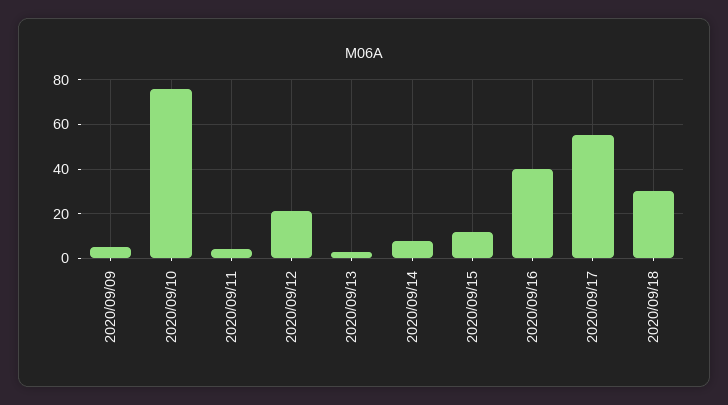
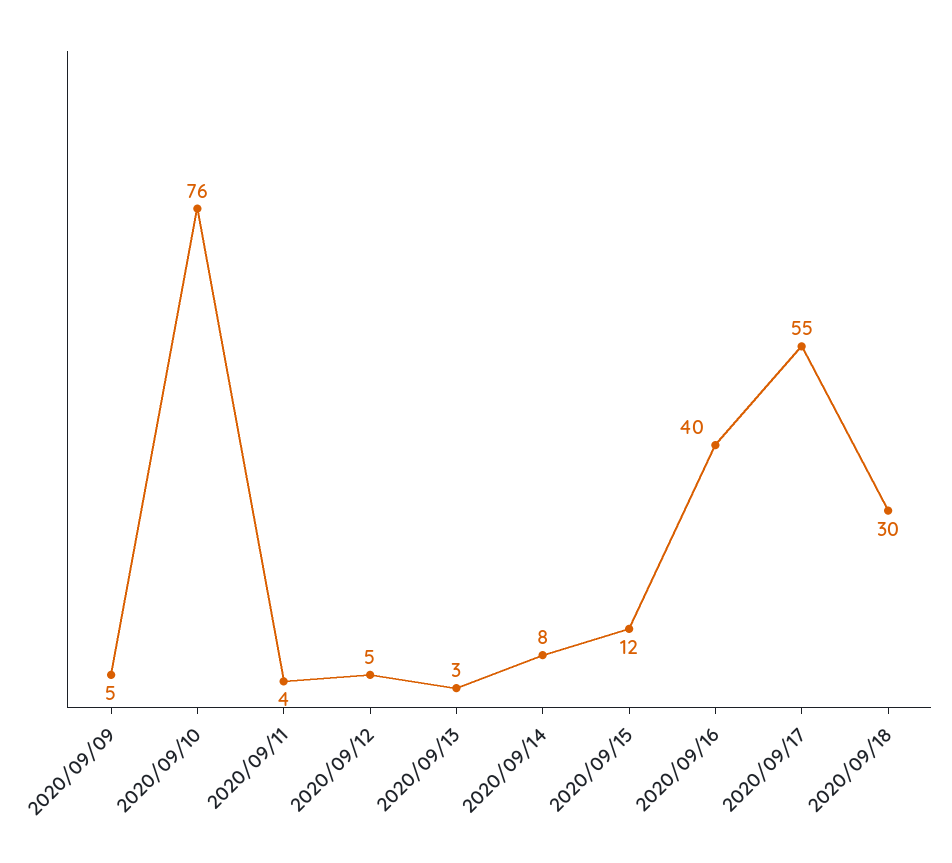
2020/09/12: 20 -> 5

